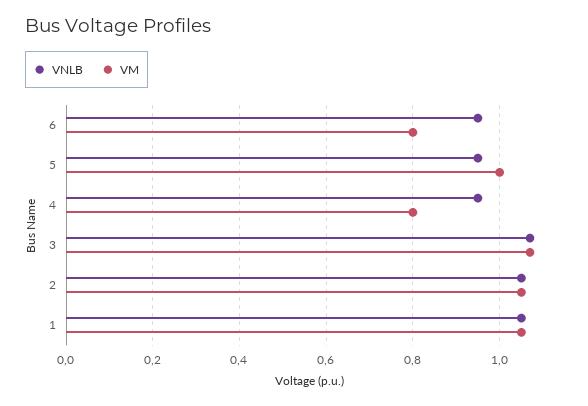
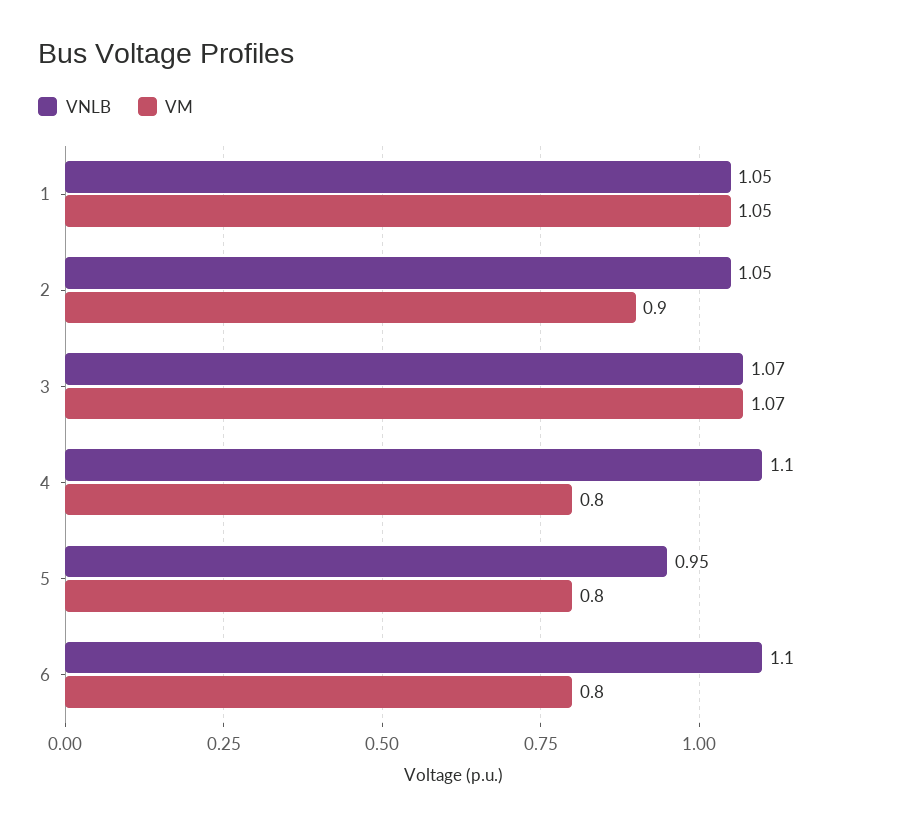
VNLB, 6: 0.95 -> 1.1
VM, 5: 1 -> 0.8
VNLB, 4: 0.95 -> 1.1
VM, 2: 1.05 -> 0.9

